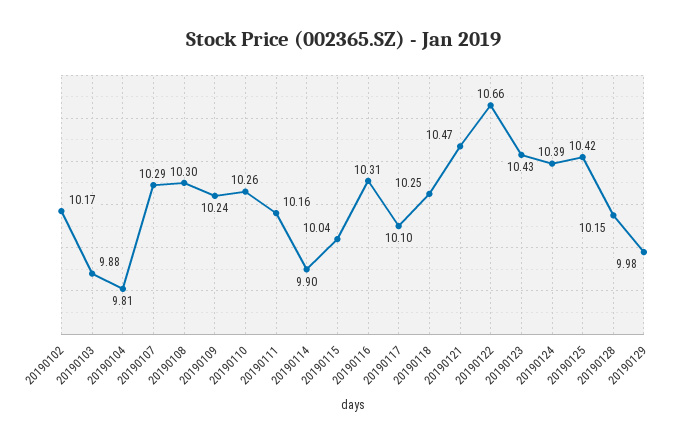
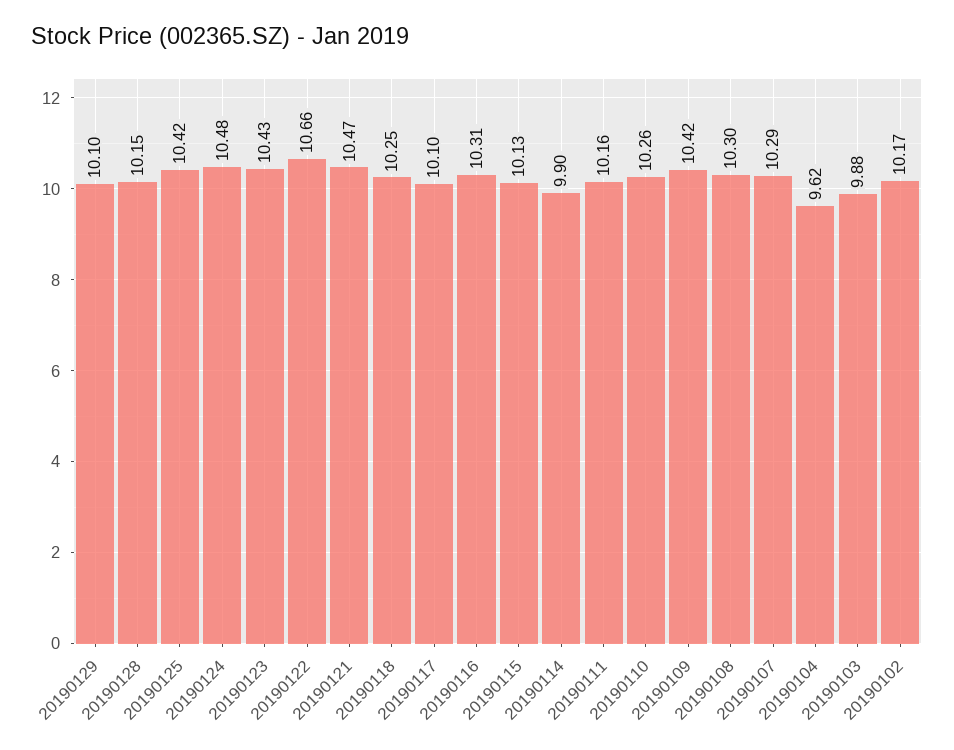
20190104: 9.81 -> 9.62
20190109: 10.24 -> 10.42
20190115: 10.04 -> 10.13
20190124: 10.39 -> 10.48
20190129: 9.98 -> 10.1

